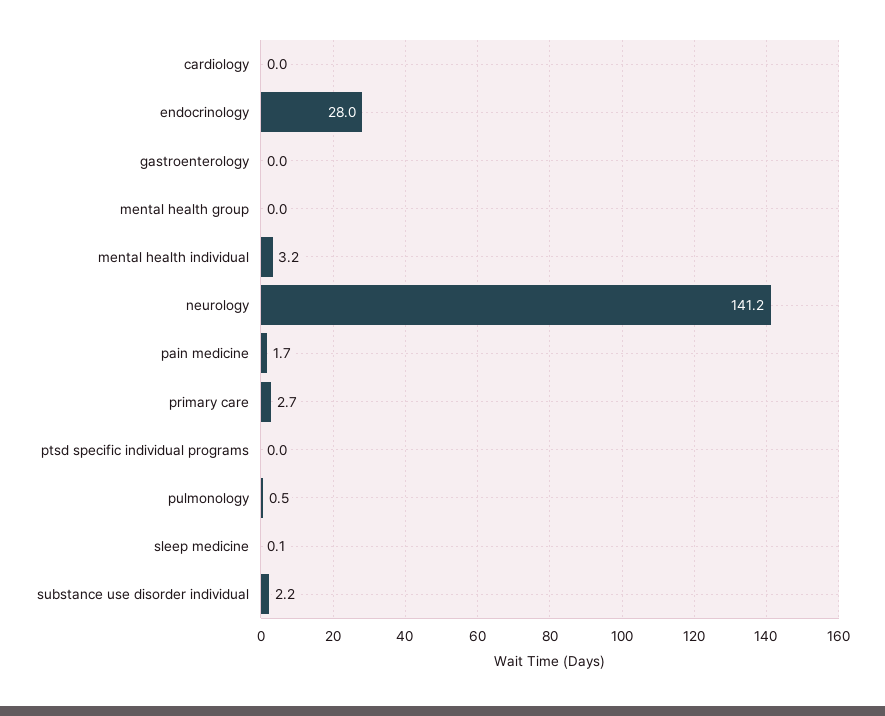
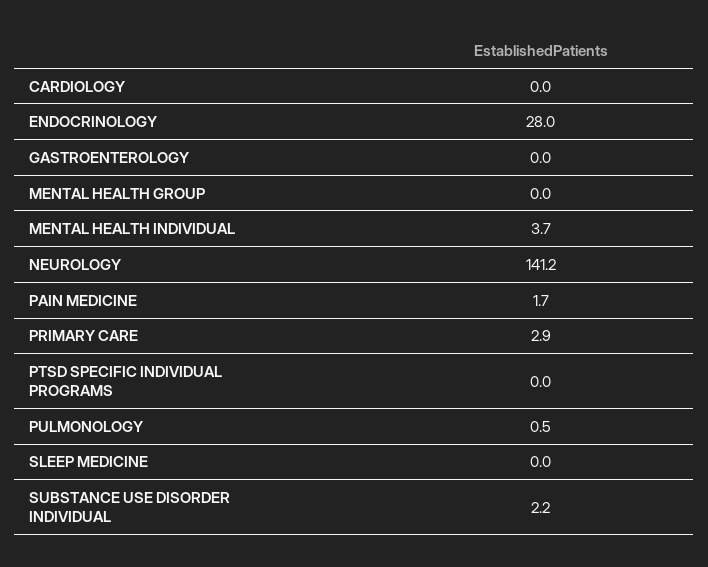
mental health individual: 3.2 -> 3.7
primary care: 2.7 -> 2.9
sleep medicine: 0.1 -> 0

